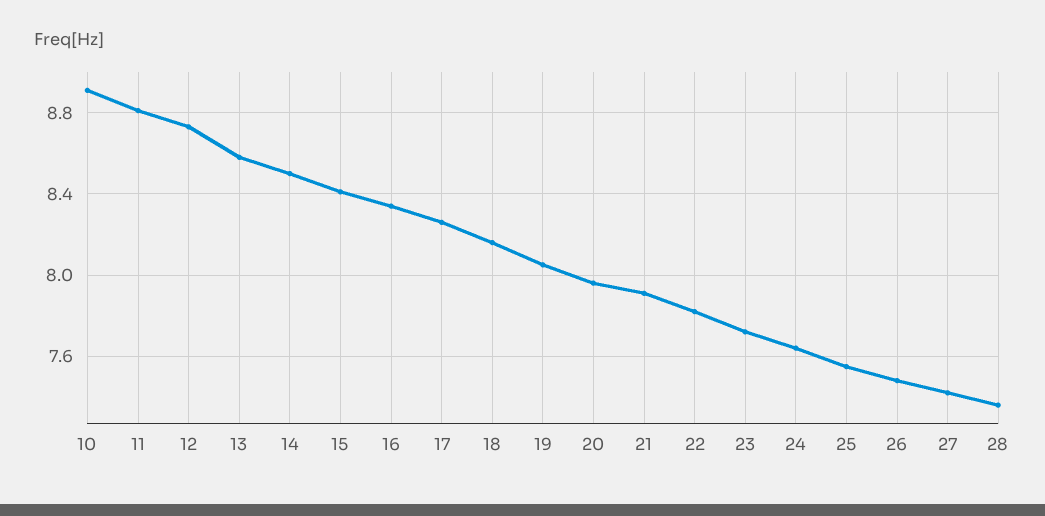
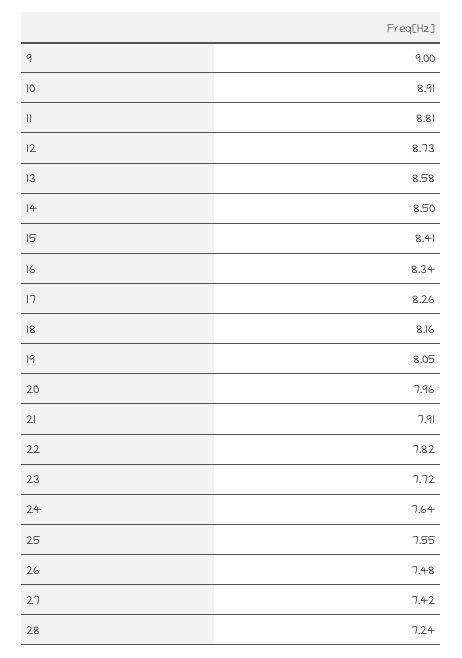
28: 7.35 -> 7.24
9: none -> 9

